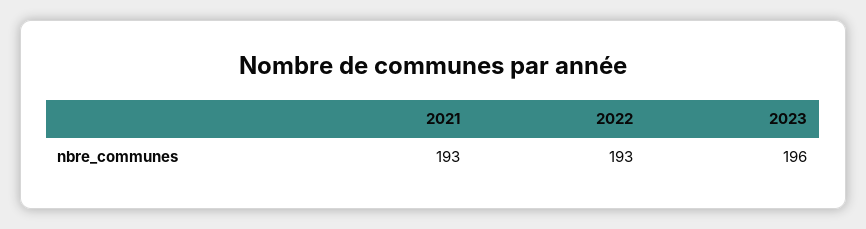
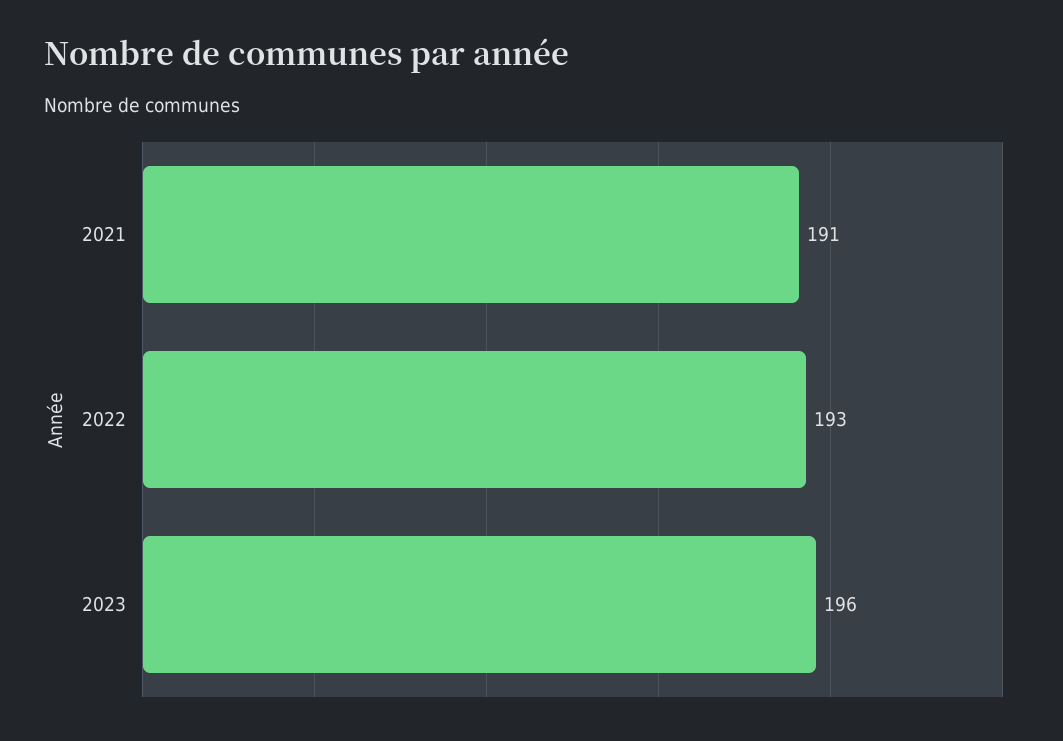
2021: 193 -> 191

